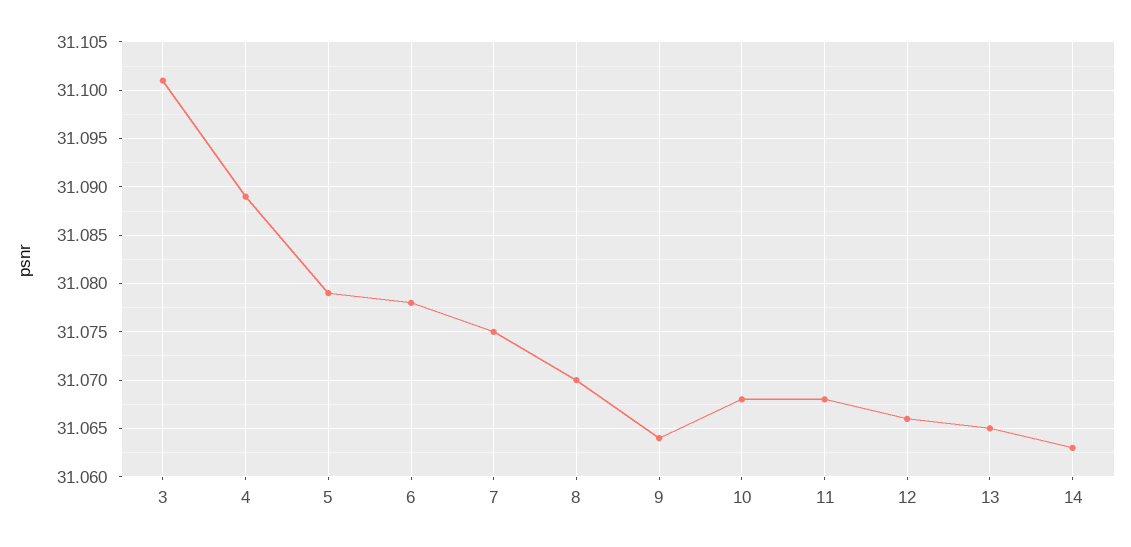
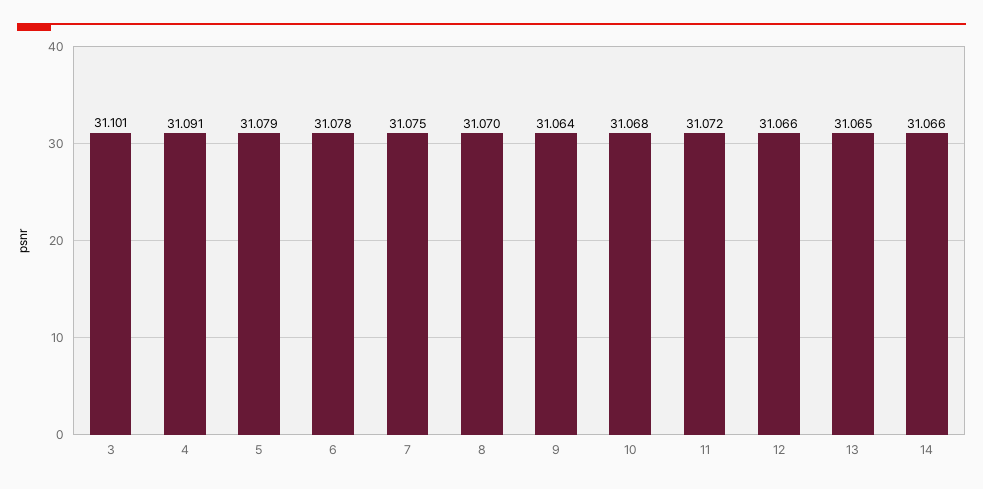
4: 31.089 -> 31.091
11: 31.068 -> 31.072
14: 31.063 -> 31.066

